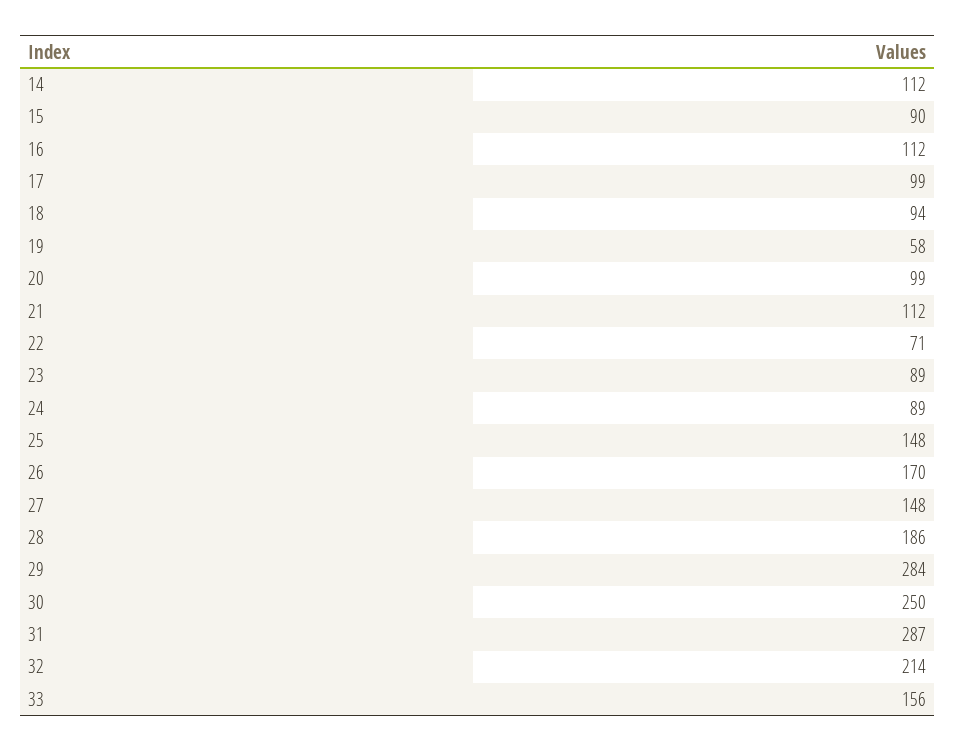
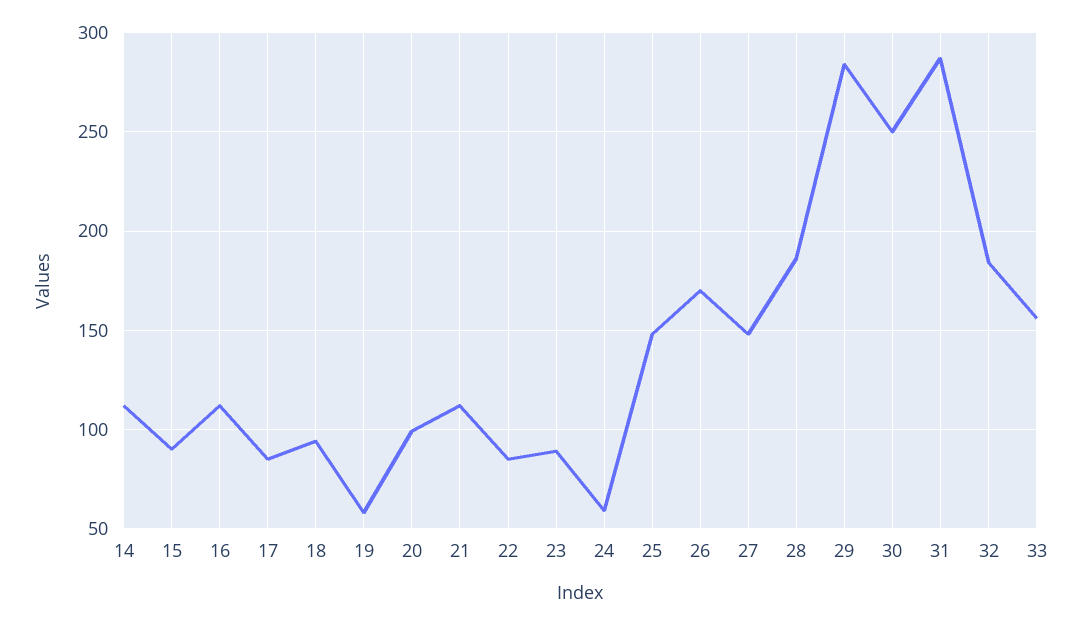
17: 99 -> 85
22: 71 -> 85
24: 89 -> 60
32: 214 -> 185

